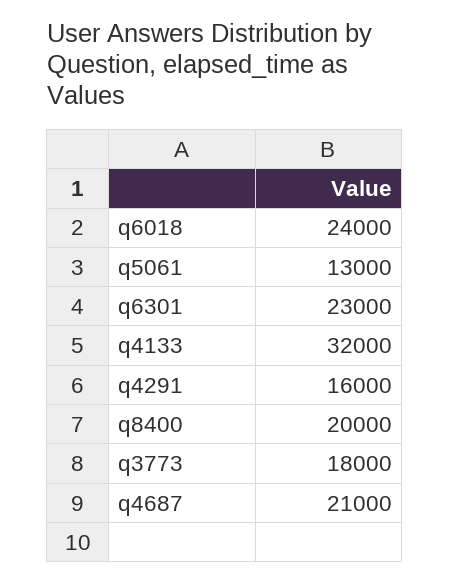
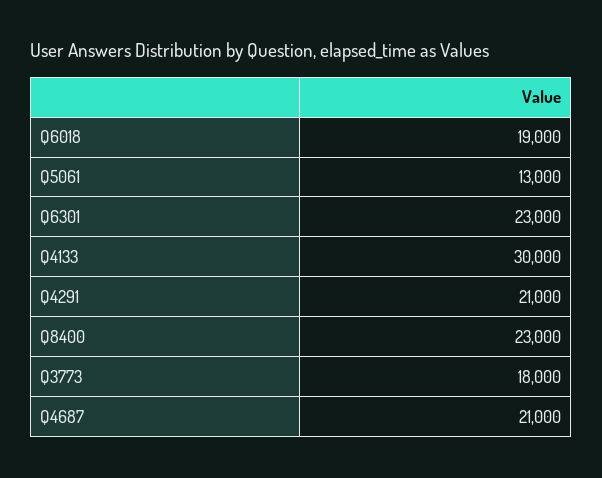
q6018: 24000 -> 19000
q4133: 32000 -> 30000
q4291: 16000 -> 21000
q8400: 20000 -> 23000

